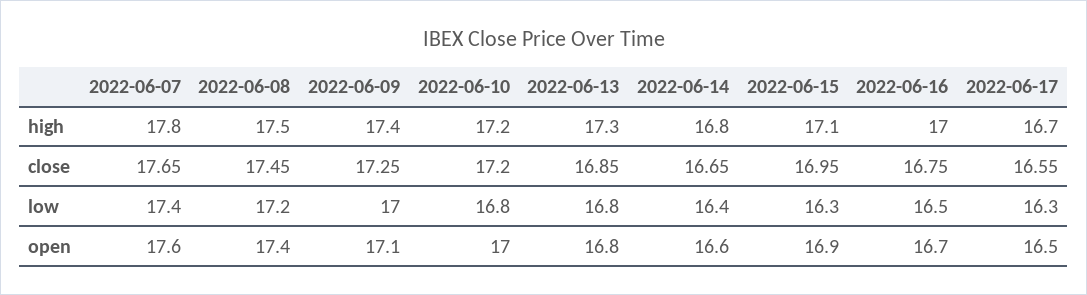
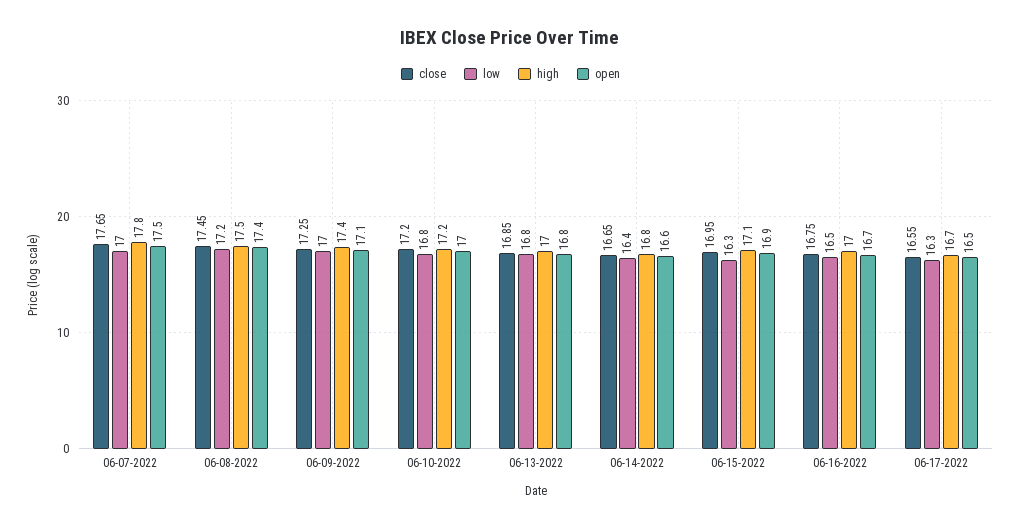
high, 2022-06-13: 17.3 -> 17
low, 2022-06-07: 17.4 -> 17
open, 2022-06-07: 17.6 -> 17.5

